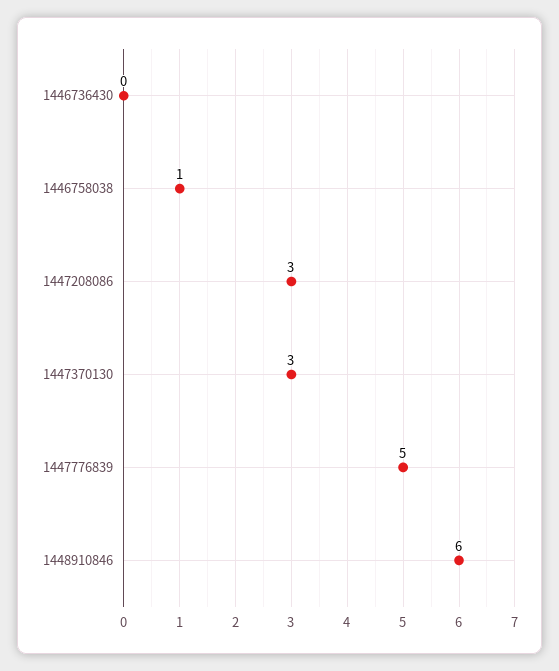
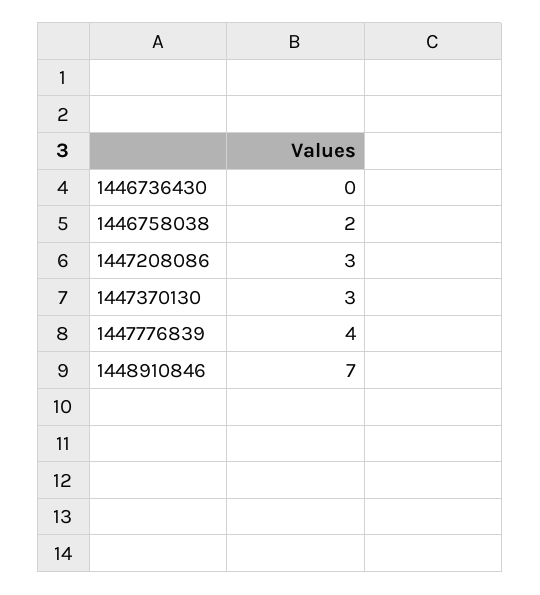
1446758038: 1 -> 2
1447776839: 5 -> 4
1448910846: 6 -> 7

